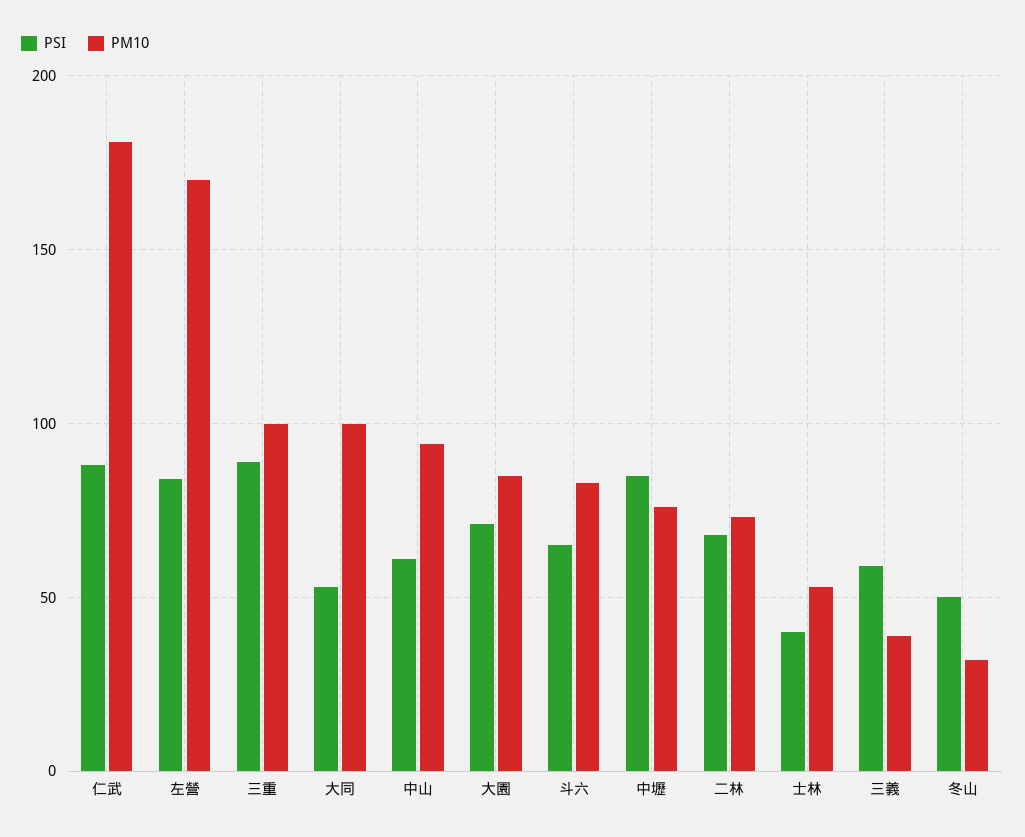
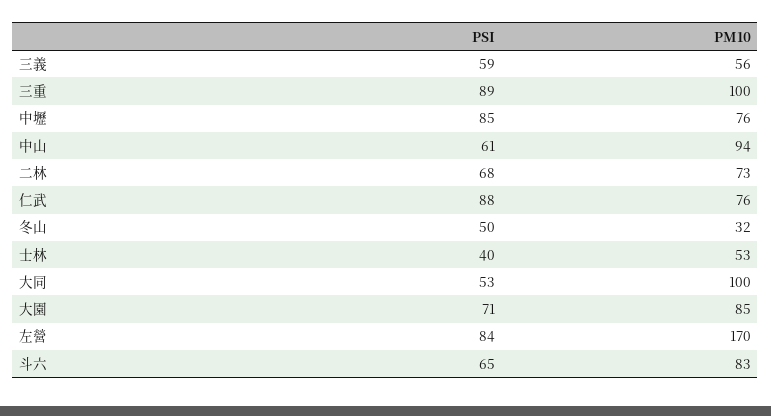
PM10, 仁武: 180 -> 76
PM10, 三義: 40 -> 56

